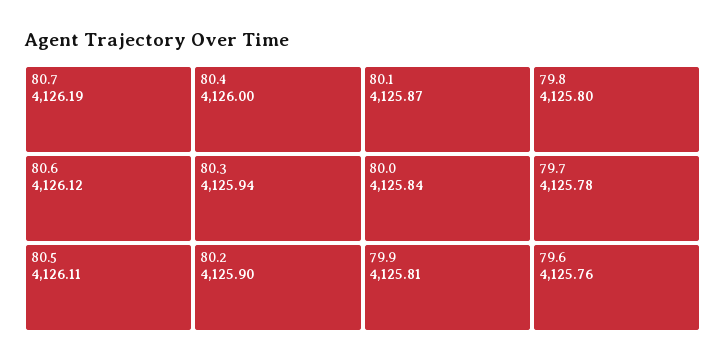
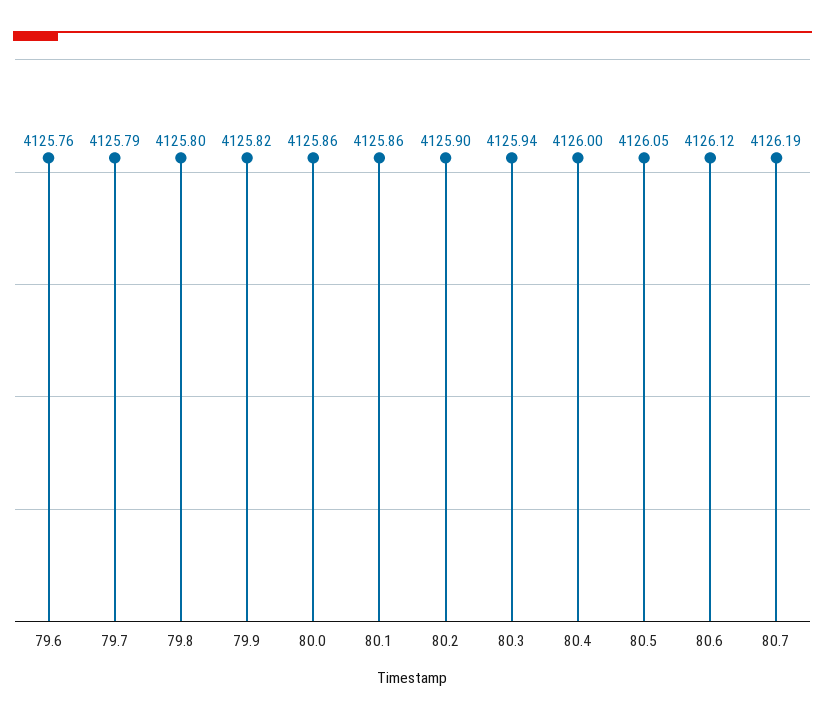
80.5: 4126.11 -> 4126.05
80.1: 4125.87 -> 4125.86
80.0: 4125.84 -> 4125.86
79.9: 4125.81 -> 4125.82
79.7: 4125.78 -> 4125.79

